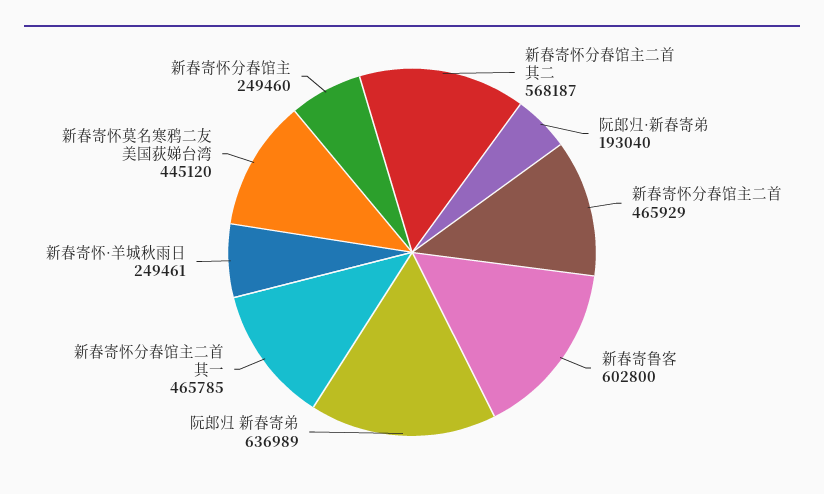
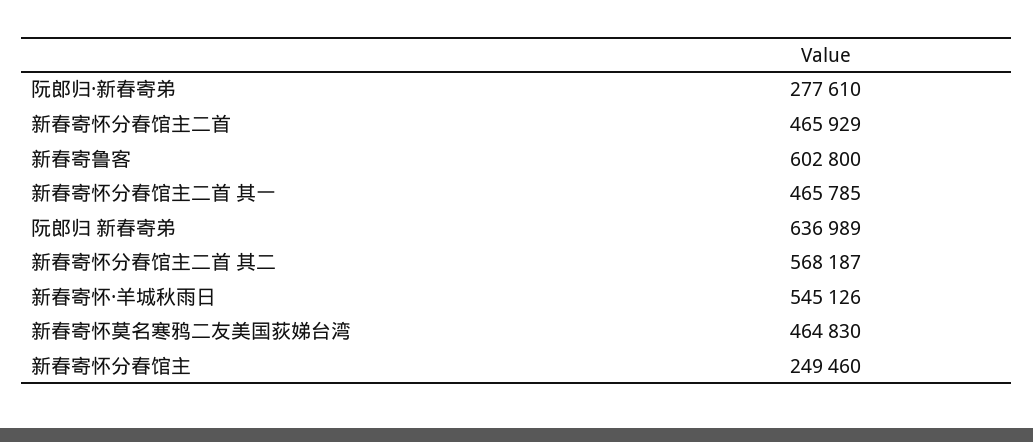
阮郎归·新春寄弟: 193040 -> 277610
新春寄怀·羊城秋雨日: 249461 -> 545126
新春寄怀莫名寒鸦二友美国荻娣台湾: 445120 -> 464830

